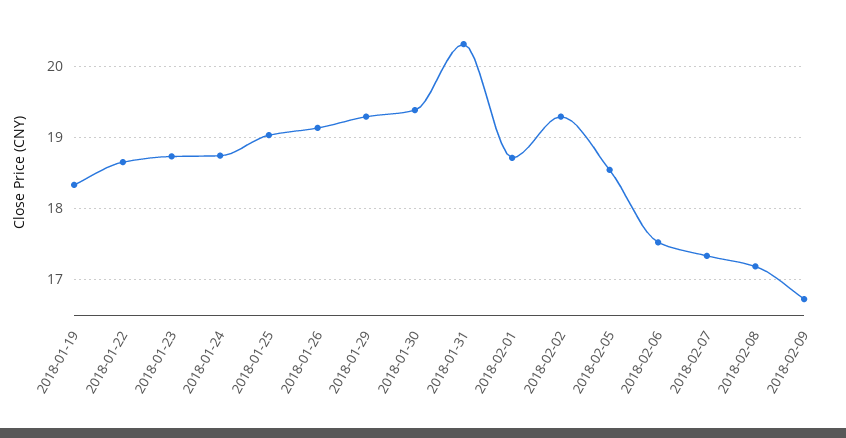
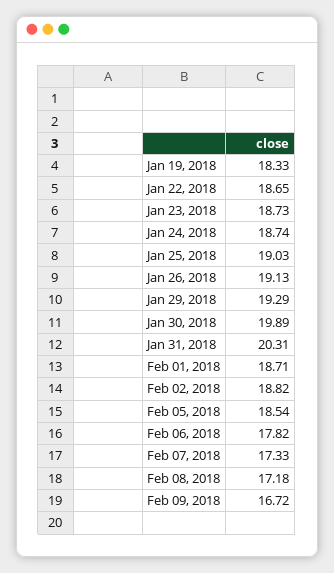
2018-01-30: 19.4 -> 19.89
2018-02-02: 19.3 -> 18.82
2018-02-06: 17.5 -> 17.82

